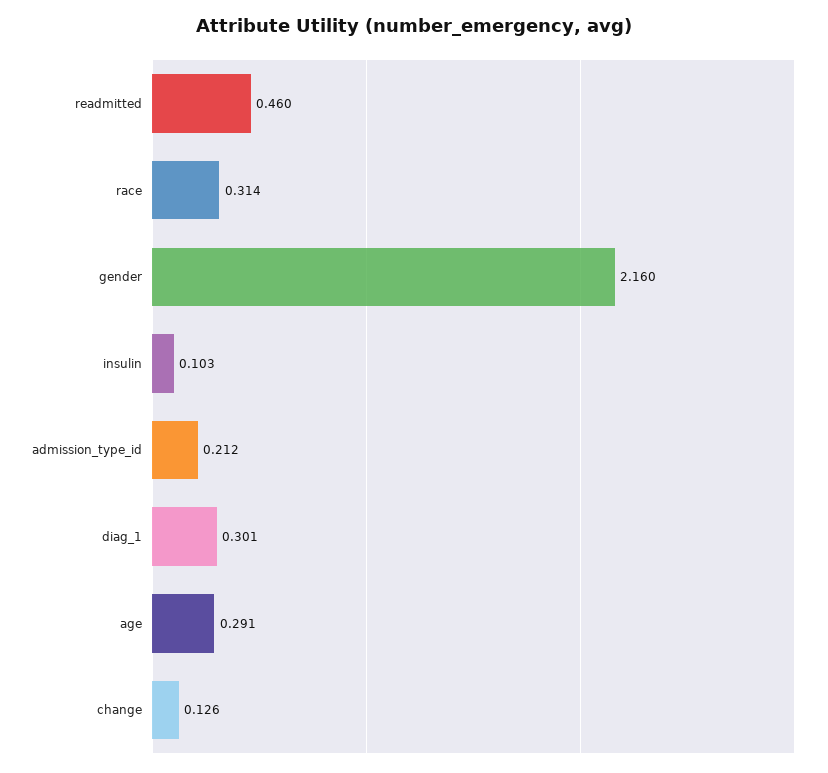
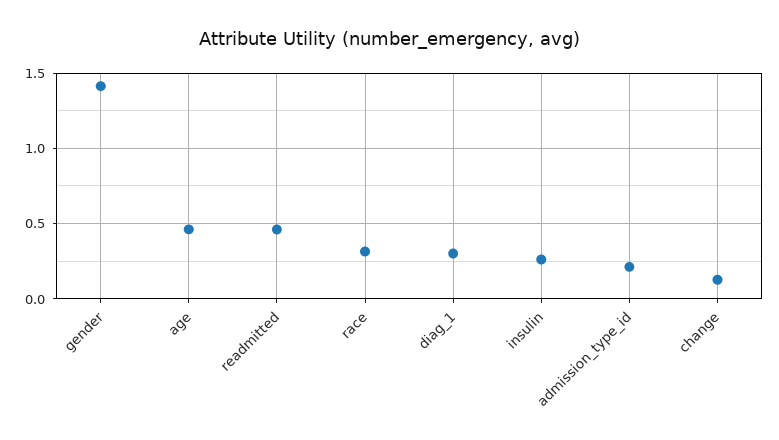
gender: 2.16 -> 1.4
insulin: 0.103 -> 0.25
age: 0.291 -> 0.45

